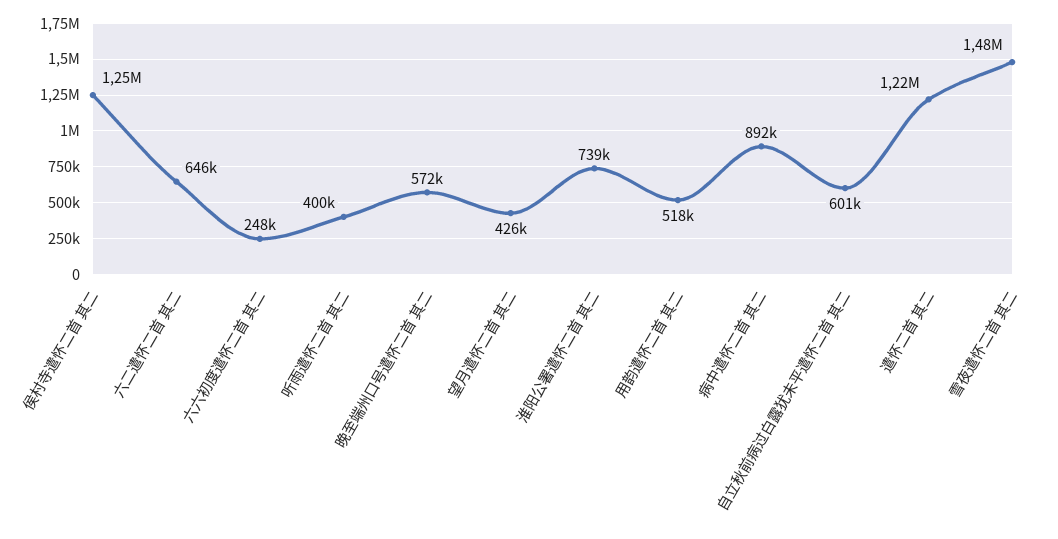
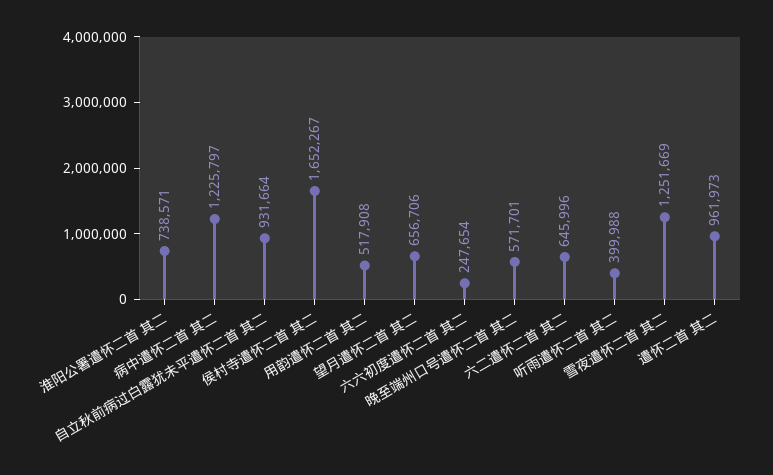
侯村寺遣怀二首 其二: 1250000 -> 1652267
望月遣怀二首 其二: 426000 -> 656706
病中遣怀二首 其二: 892000 -> 1225797
自立秋前病过白露犹未平遣怀二首 其二: 601000 -> 931664
遣怀二首 其二: 1220000 -> 961973
雪夜遣怀二首 其二: 1480000 -> 1251669

